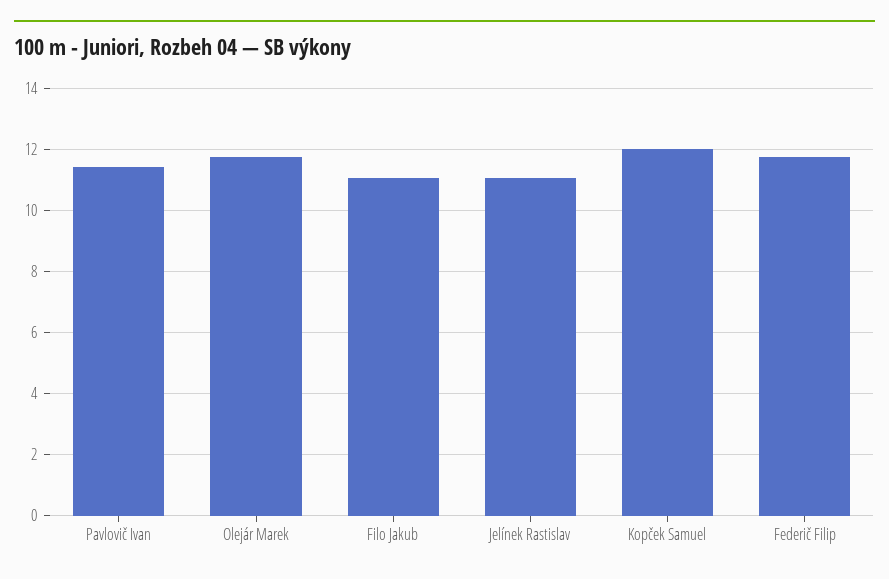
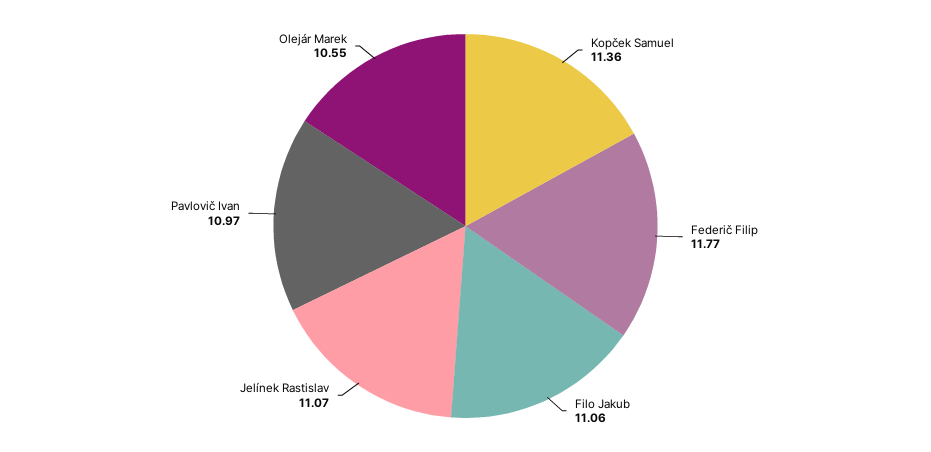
Pavlovič Ivan: 11.4 -> 10.97
Olejár Marek: 11.8 -> 10.55
Kopček Samuel: 12 -> 11.36

